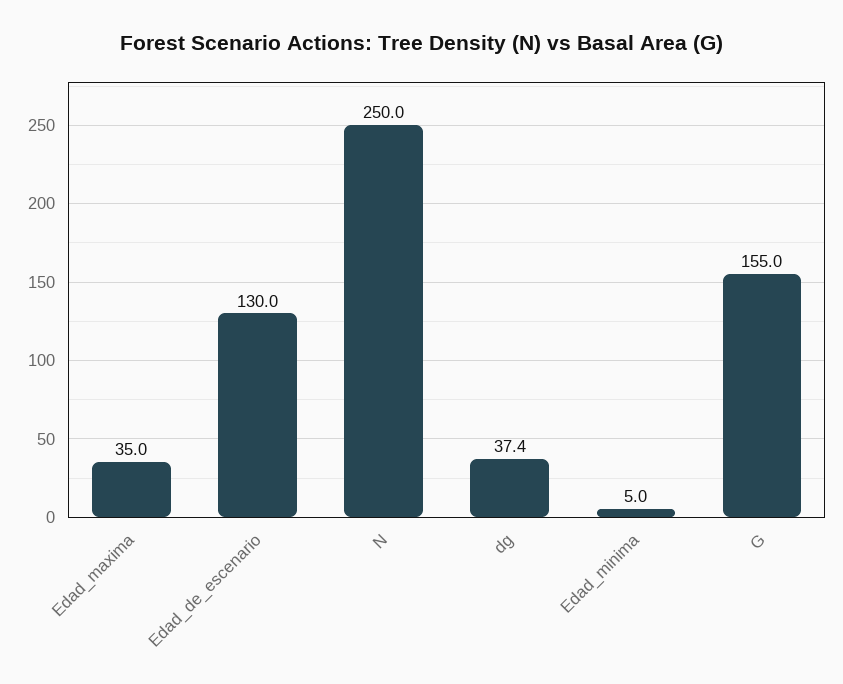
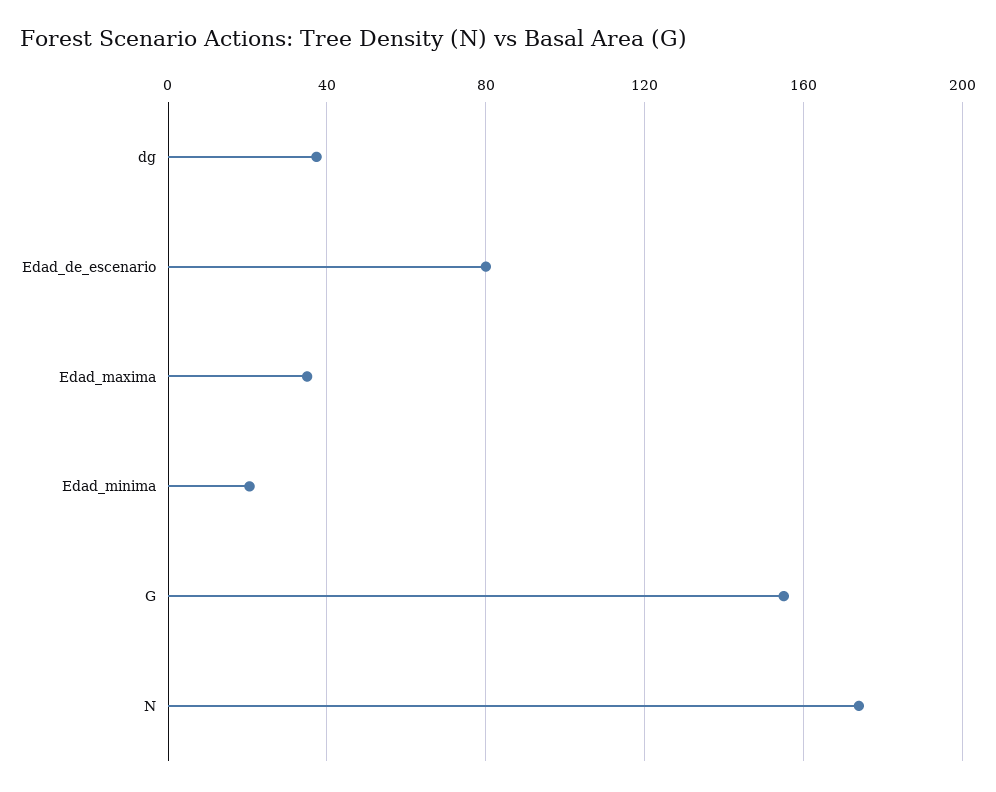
Edad_de_escenario: 130 -> 80
N: 250 -> 175
Edad_minima: 5 -> 20

